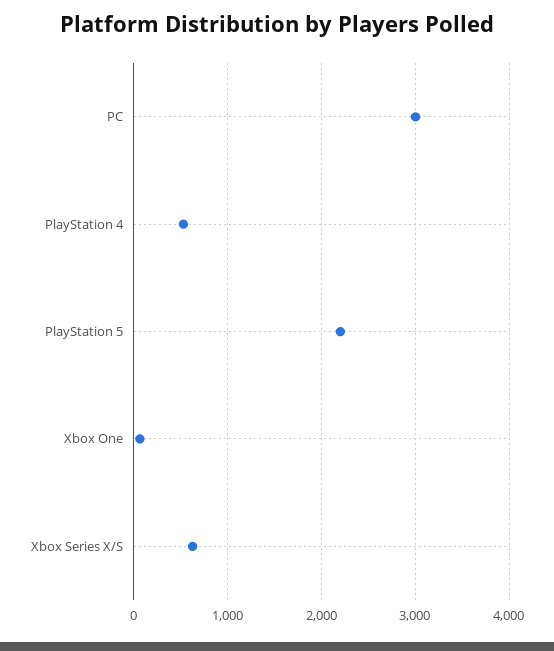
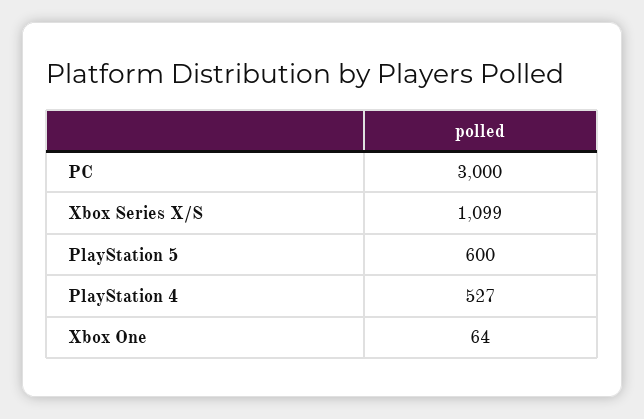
PlayStation 5: 2200 -> 600
Xbox Series X/S: 600 -> 1099

